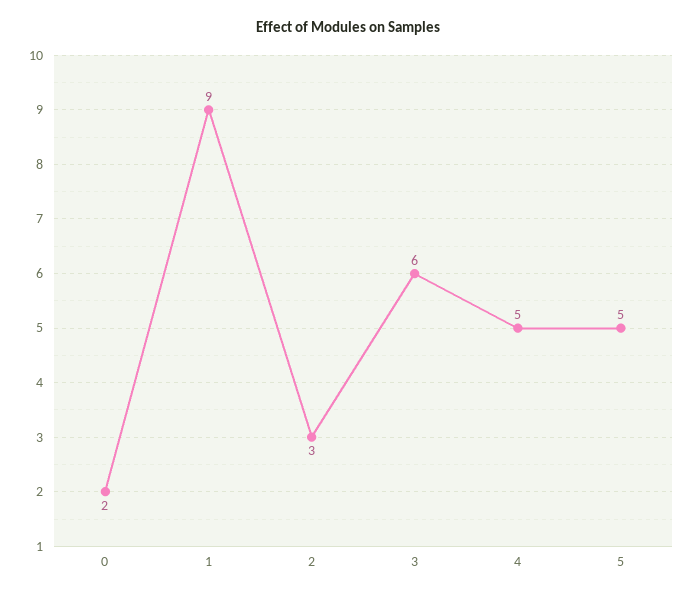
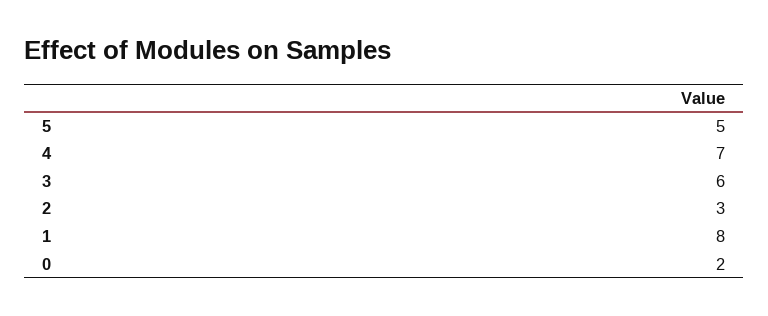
1: 9 -> 8
4: 5 -> 7

